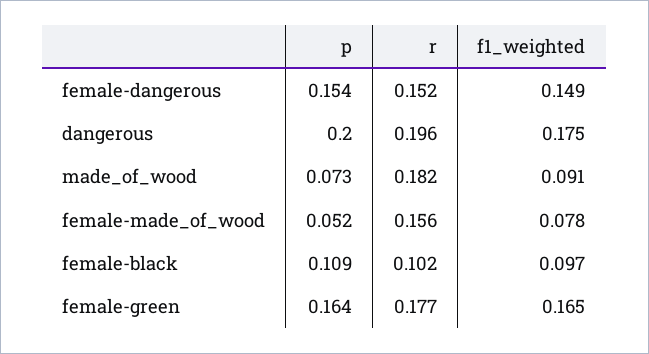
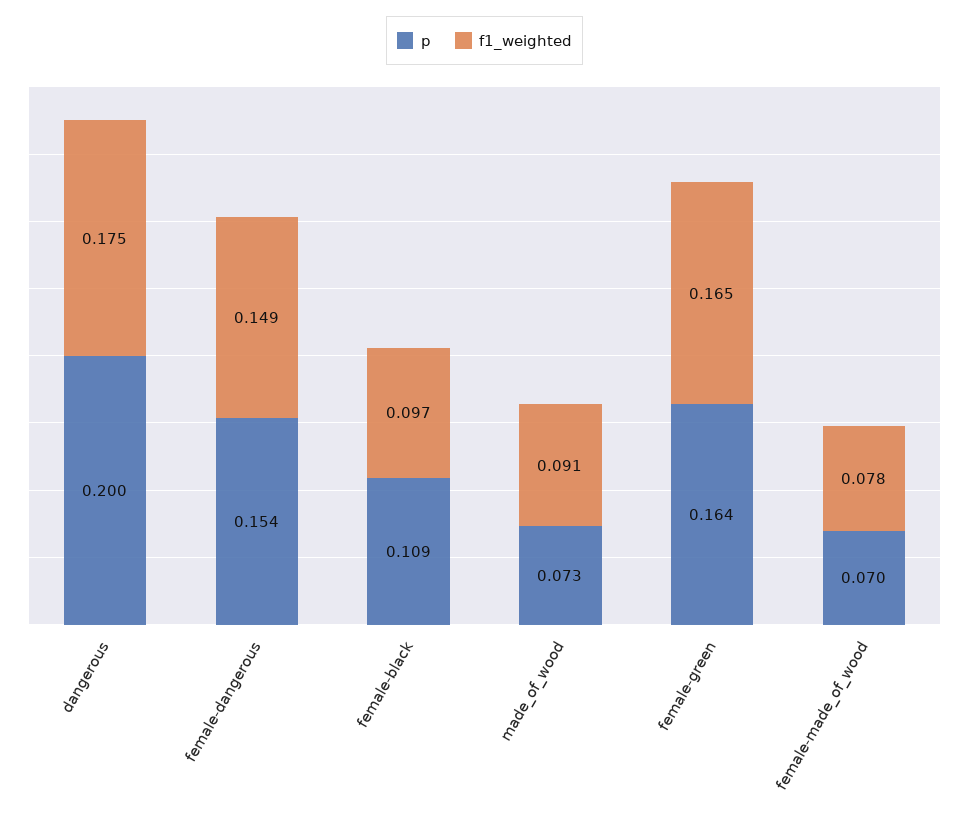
r, female-dangerous: 0.152 -> none
r, dangerous: 0.196 -> none
r, made_of_wood: 0.182 -> none
p, female-made_of_wood: 0.052 -> 0.07
r, female-made_of_wood: 0.156 -> none
r, female-black: 0.102 -> none
r, female-green: 0.177 -> none

